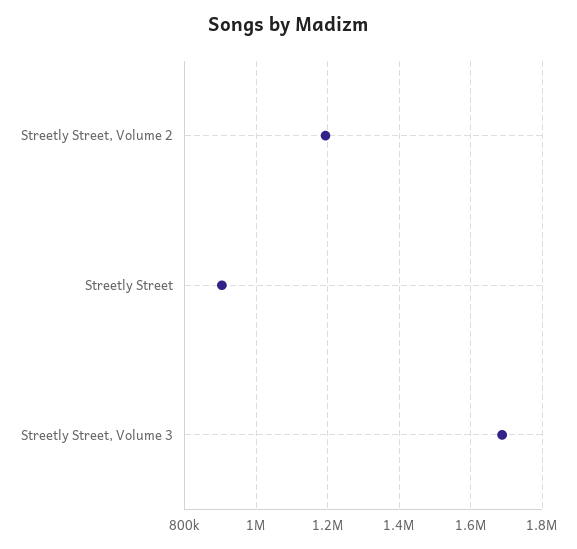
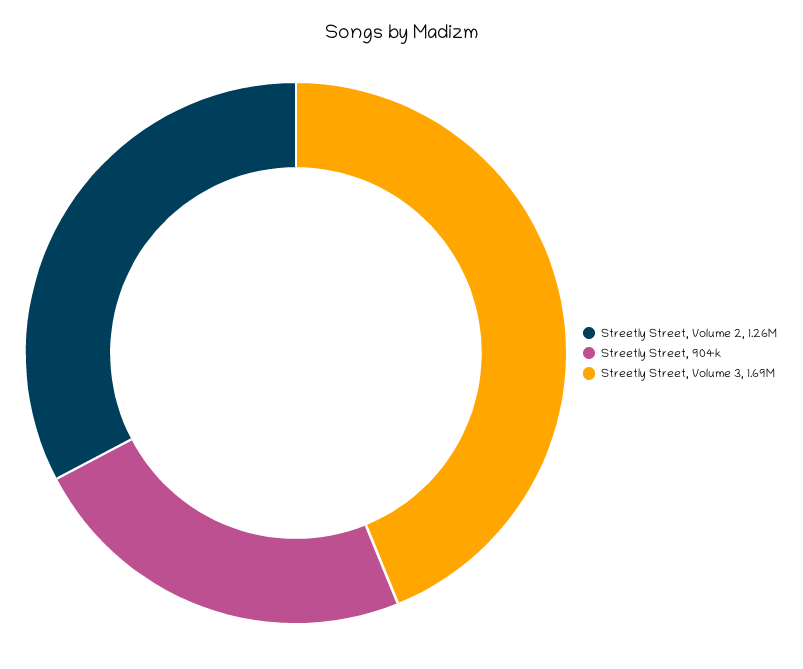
Streetly Street, Volume 2: 1200000 -> 1260000

